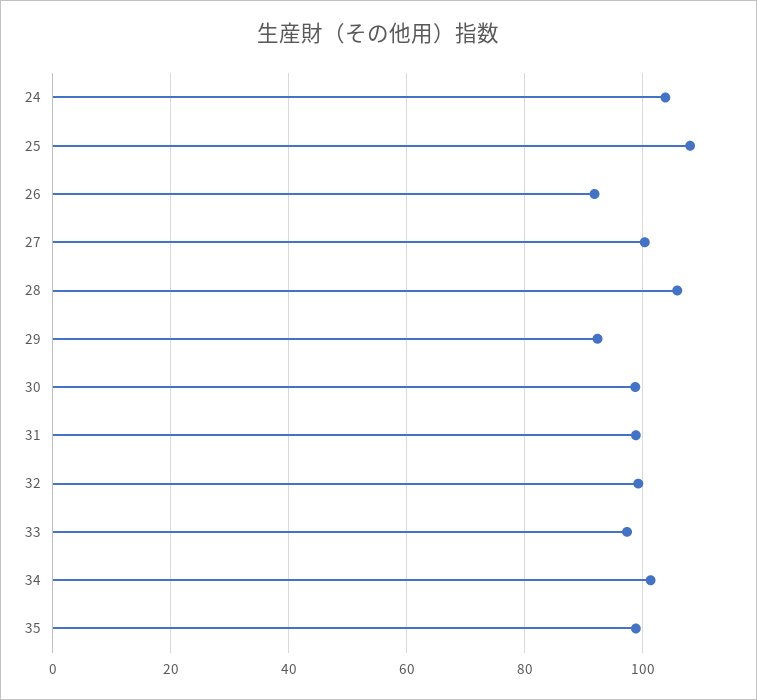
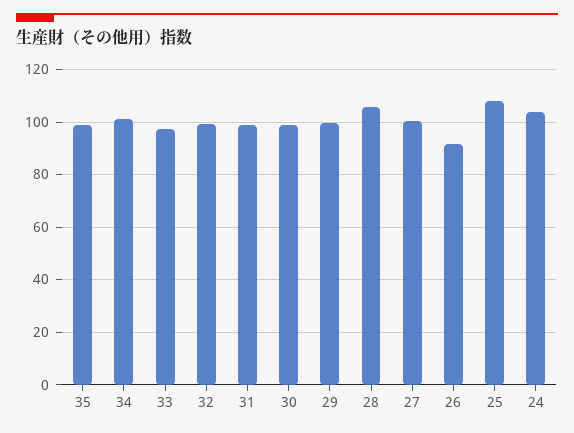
29: 92 -> 100

